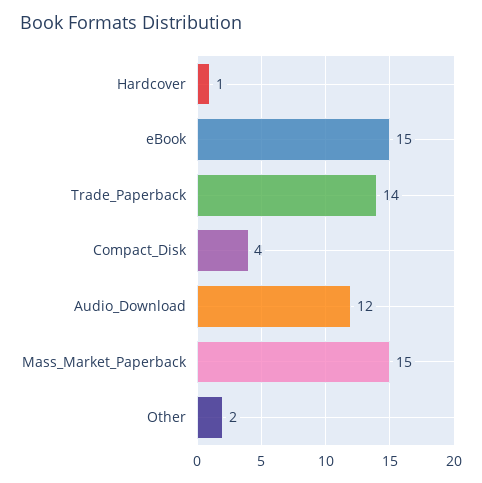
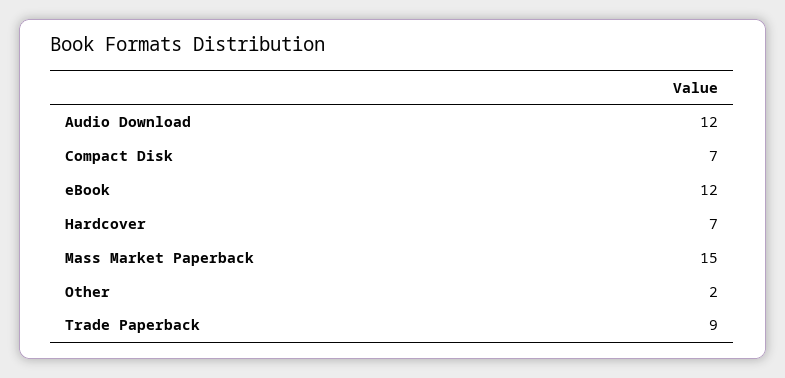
Hardcover: 1 -> 7
eBook: 15 -> 12
Trade_Paperback: 14 -> 9
Compact_Disk: 4 -> 7

